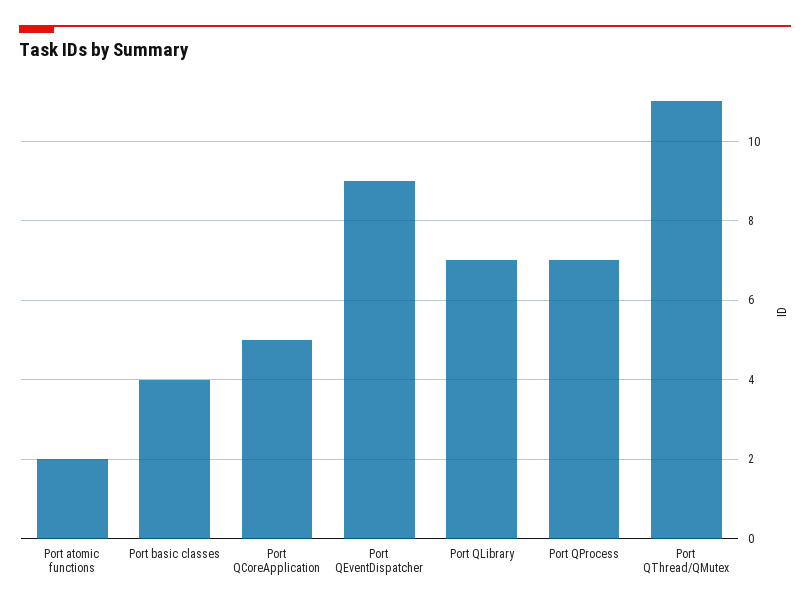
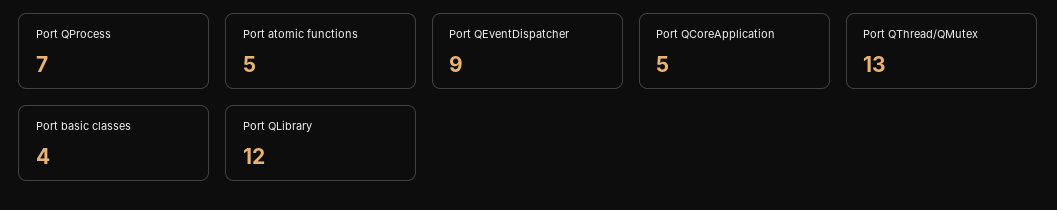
Port atomic functions: 2 -> 5
Port QLibrary: 7 -> 12
Port QThread/QMutex: 11 -> 13

